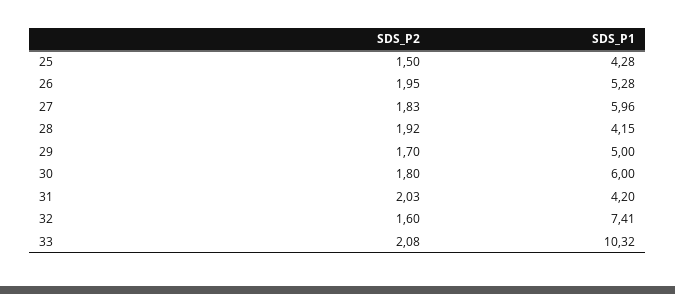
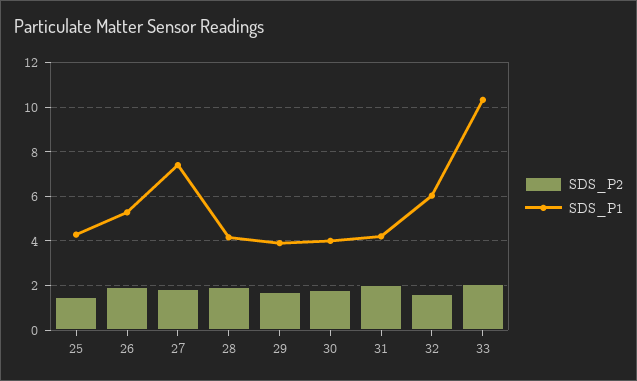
SDS_P1, 27: 5.96 -> 7.5
SDS_P1, 29: 5 -> 4
SDS_P1, 30: 6 -> 4
SDS_P1, 32: 7.41 -> 6

